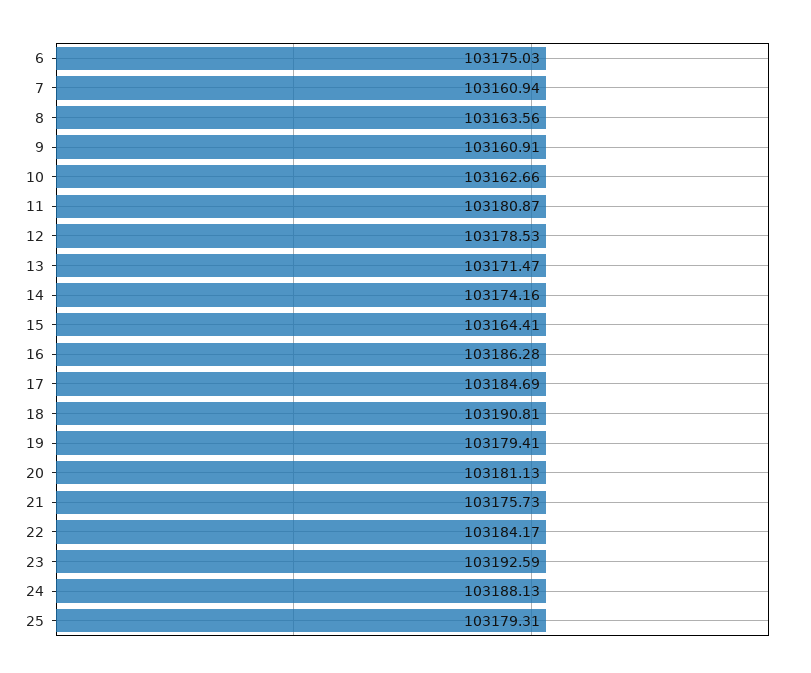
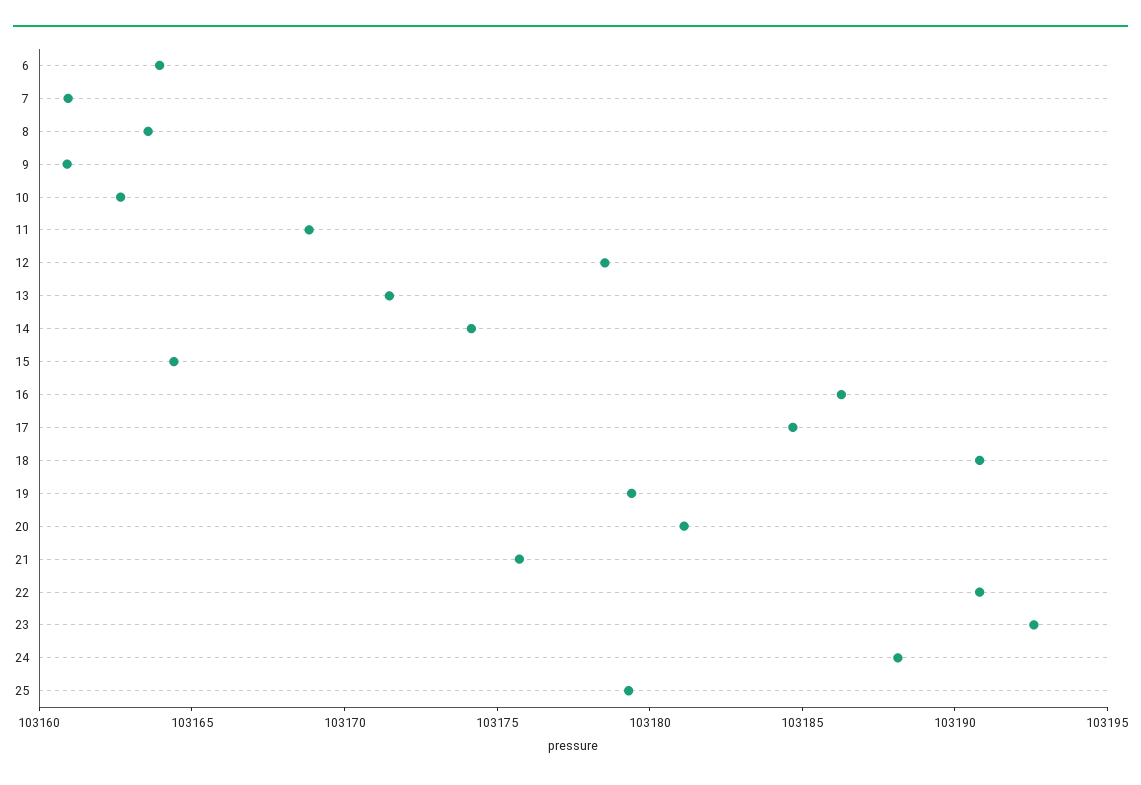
6: 103175.03 -> 103164
11: 103180.87 -> 103169
22: 103184.17 -> 103191

